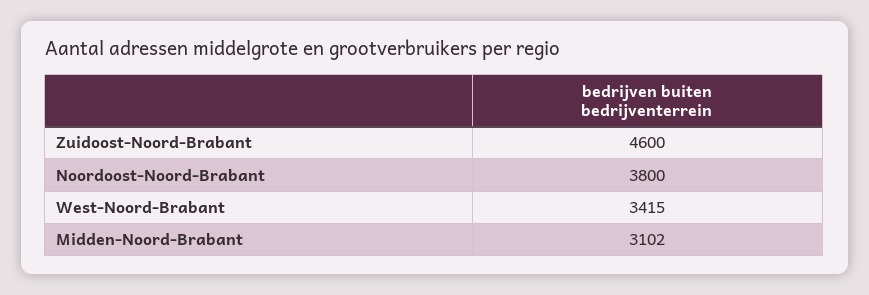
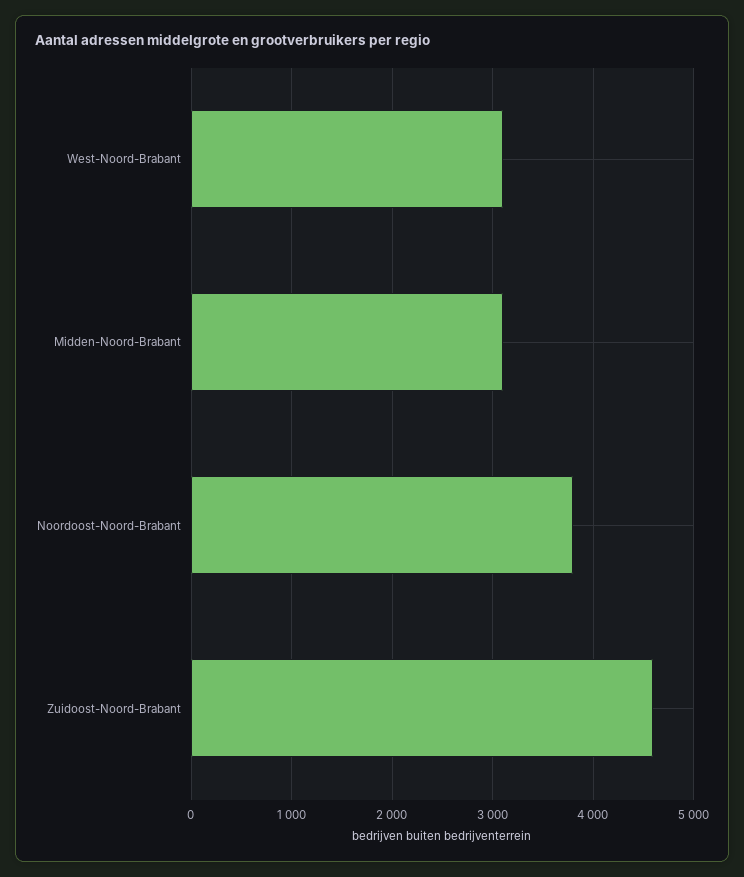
West-Noord-Brabant: 3415 -> 3100

